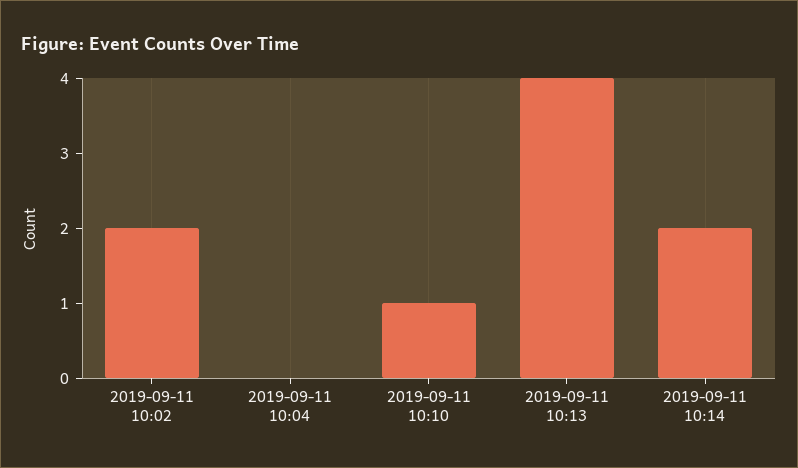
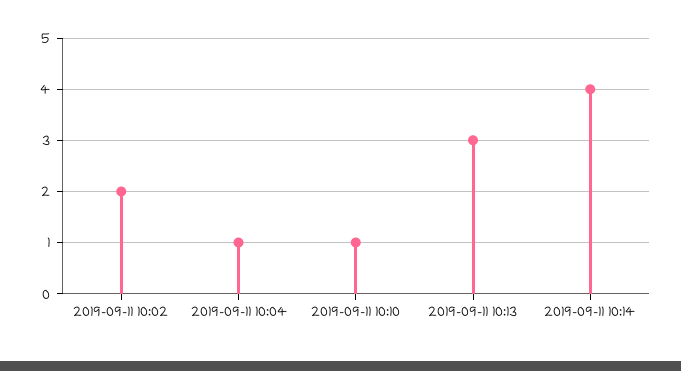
2019-09-11 10:04: 0 -> 1
2019-09-11 10:13: 4 -> 3
2019-09-11 10:14: 2 -> 4

